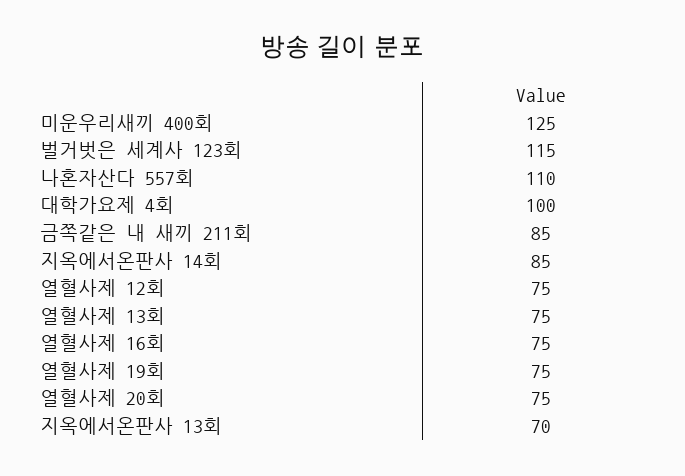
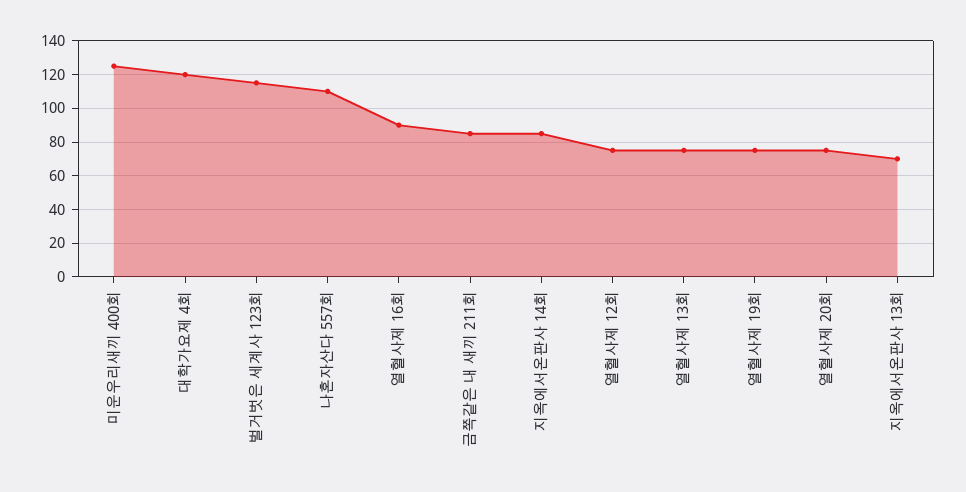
대학가요제 4회: 100 -> 120
열혈사제 16회: 75 -> 90

